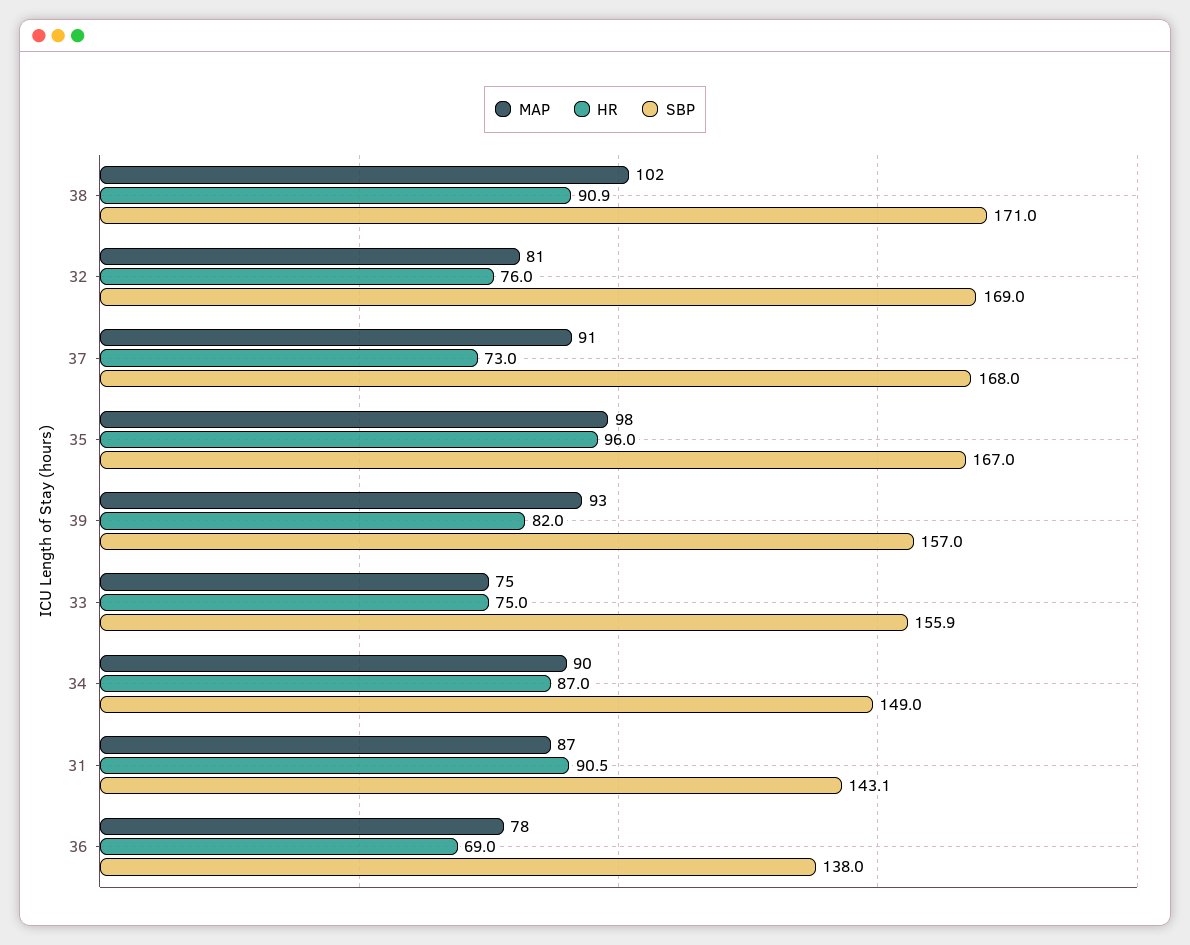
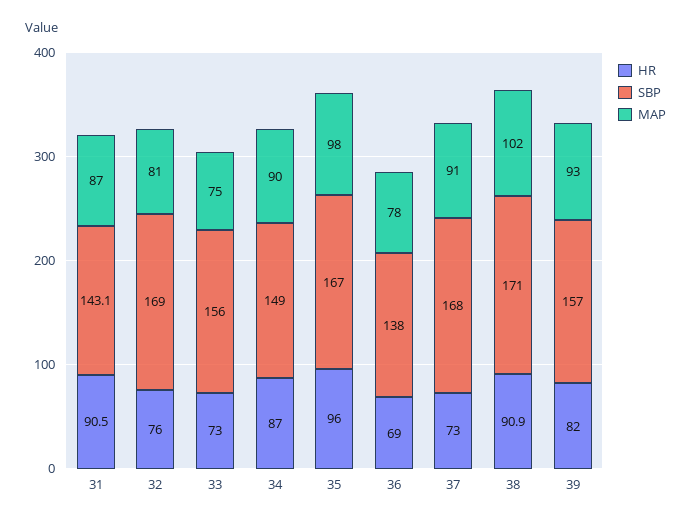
HR, 33: 75 -> 73
SBP, 33: 155.9 -> 156

